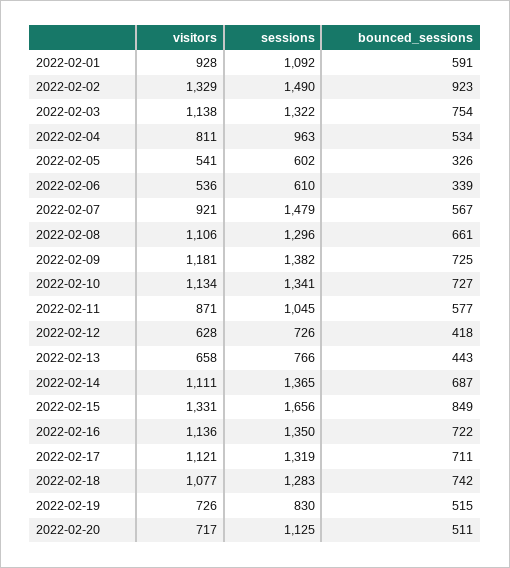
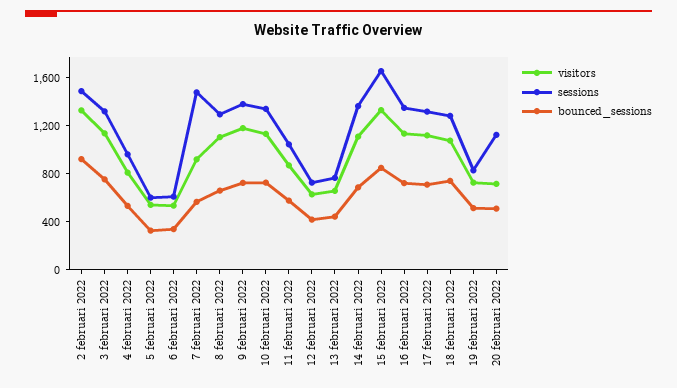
visitors, 2022-02-01: 928 -> none
sessions, 2022-02-01: 1092 -> none
bounced_sessions, 2022-02-01: 591 -> none

